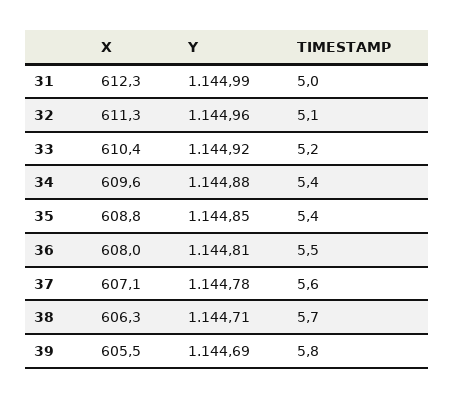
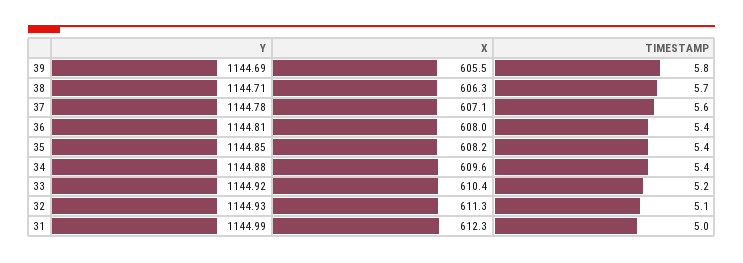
Y, 32: 1144.96 -> 1144.93
X, 35: 608.8 -> 608.2
TIMESTAMP, 36: 5.5 -> 5.4

